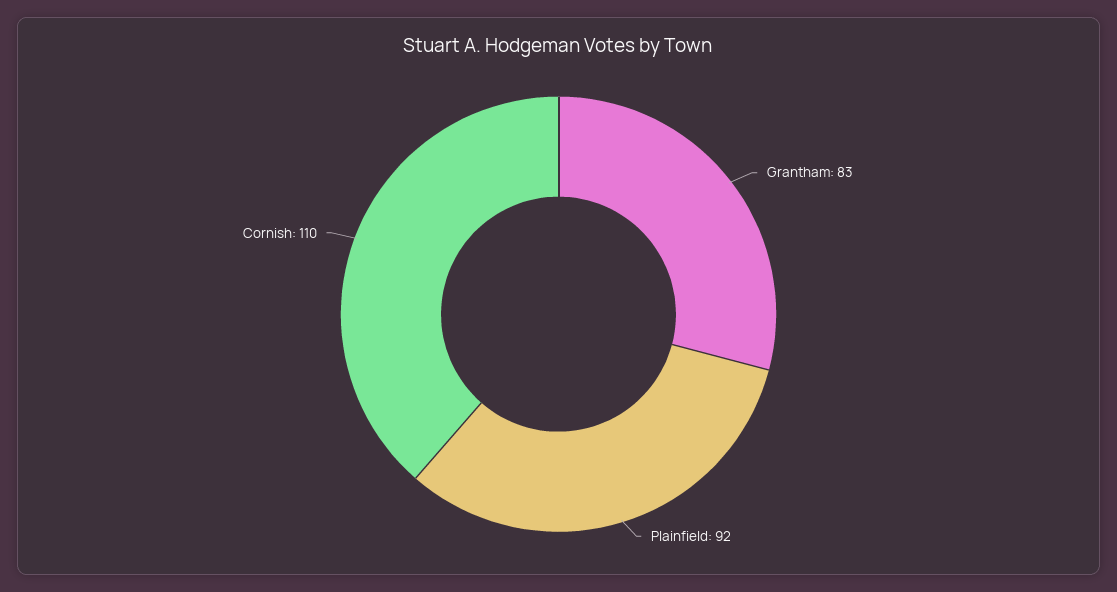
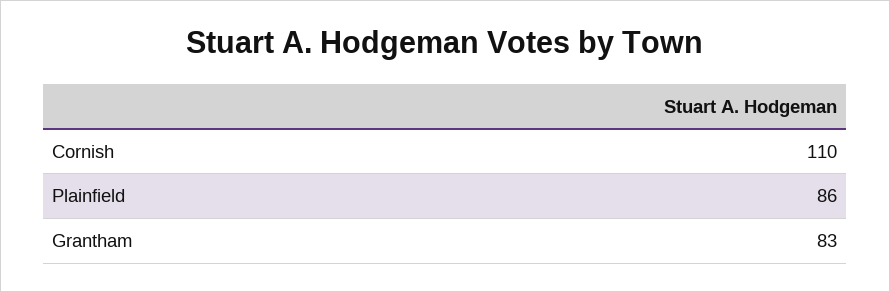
Plainfield: 92 -> 86

